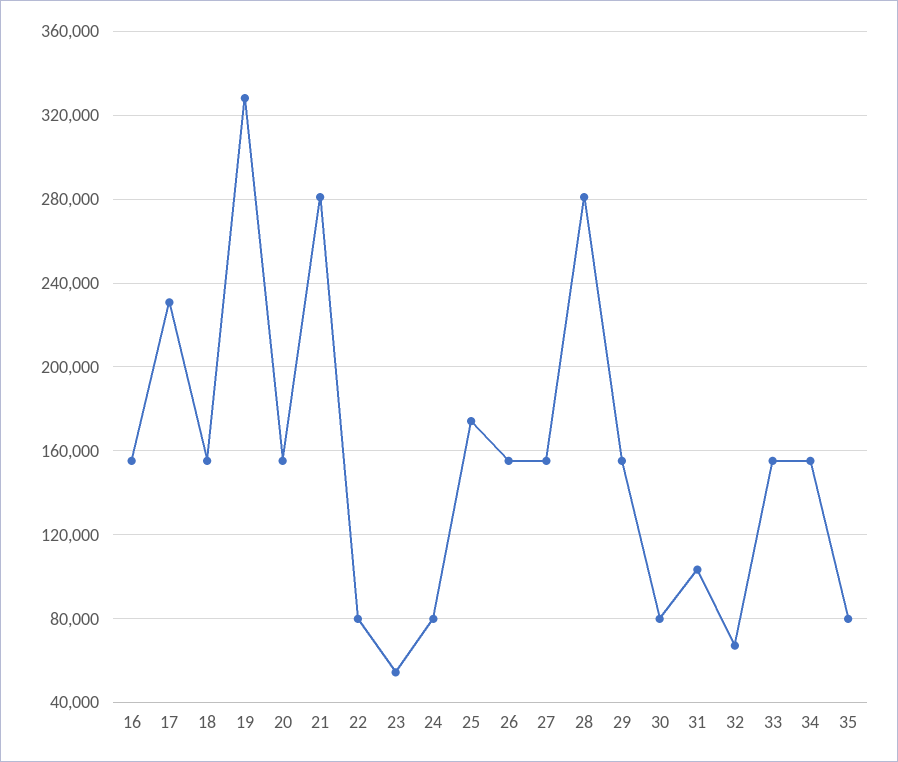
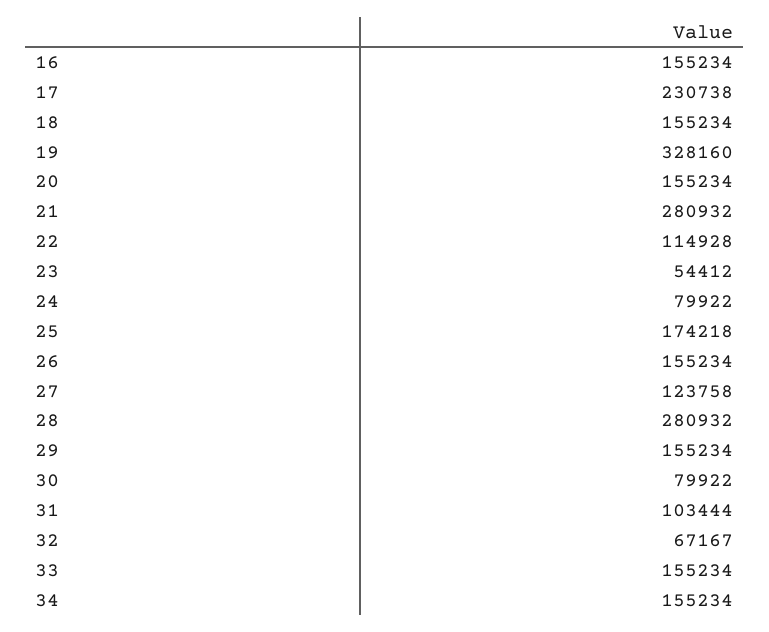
22: 80000 -> 114928
27: 155000 -> 123758
35: 80000 -> none

